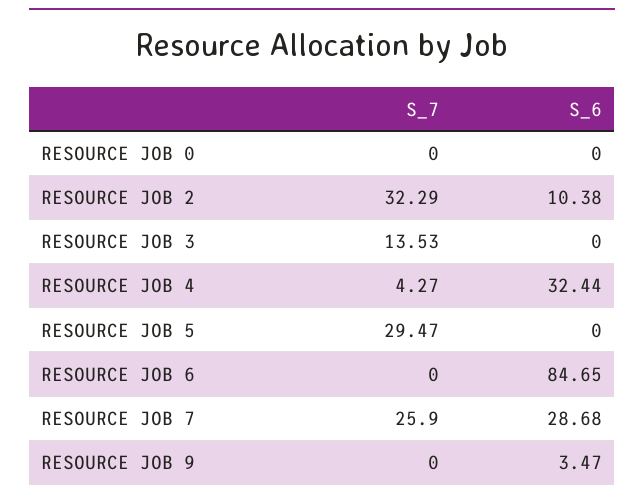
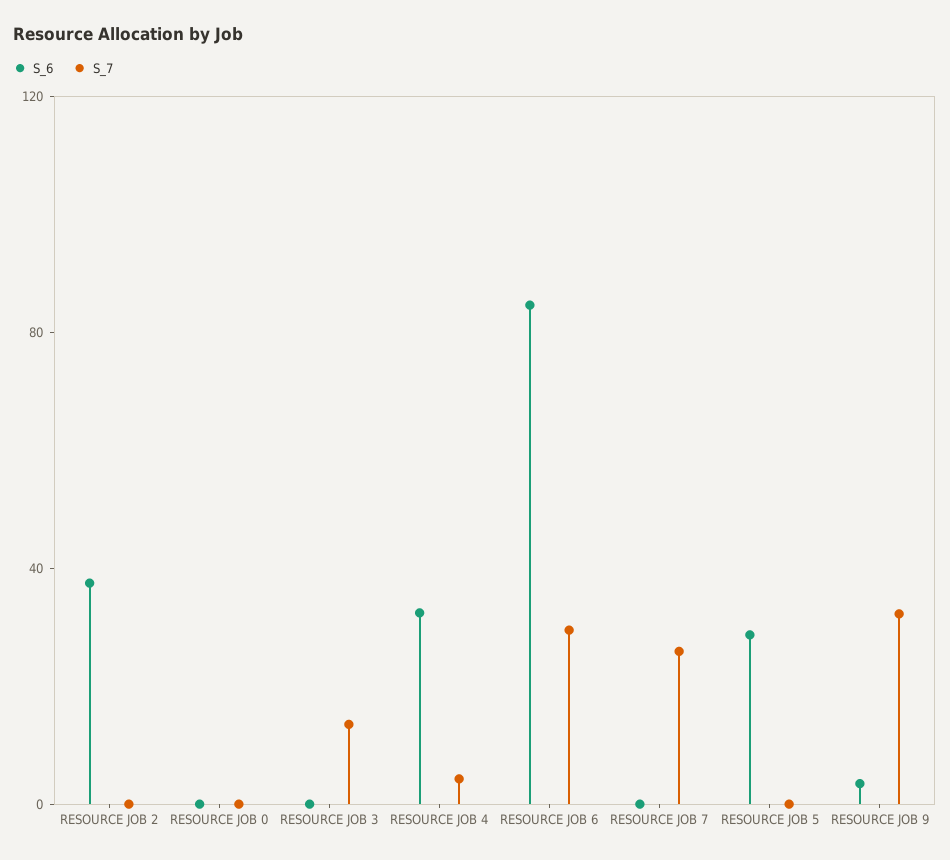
S_7, RESOURCE JOB 2: 32.29 -> 0
S_6, RESOURCE JOB 2: 10.38 -> 40
S_7, RESOURCE JOB 5: 29.47 -> 0
S_6, RESOURCE JOB 5: 0 -> 30
S_7, RESOURCE JOB 6: 0 -> 30
S_6, RESOURCE JOB 7: 28.68 -> 0
S_7, RESOURCE JOB 9: 0 -> 30

